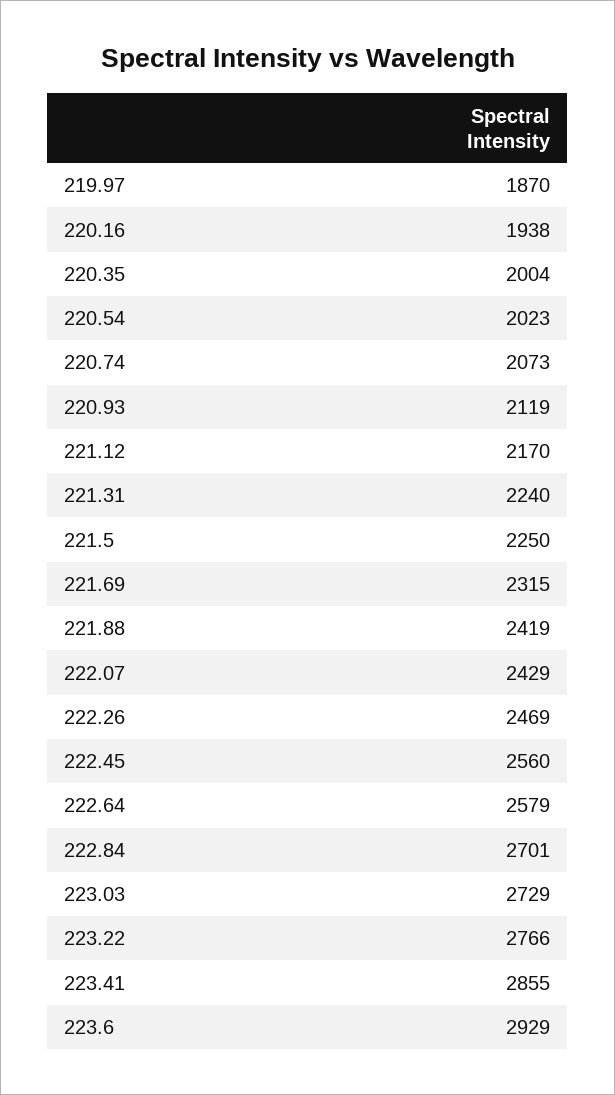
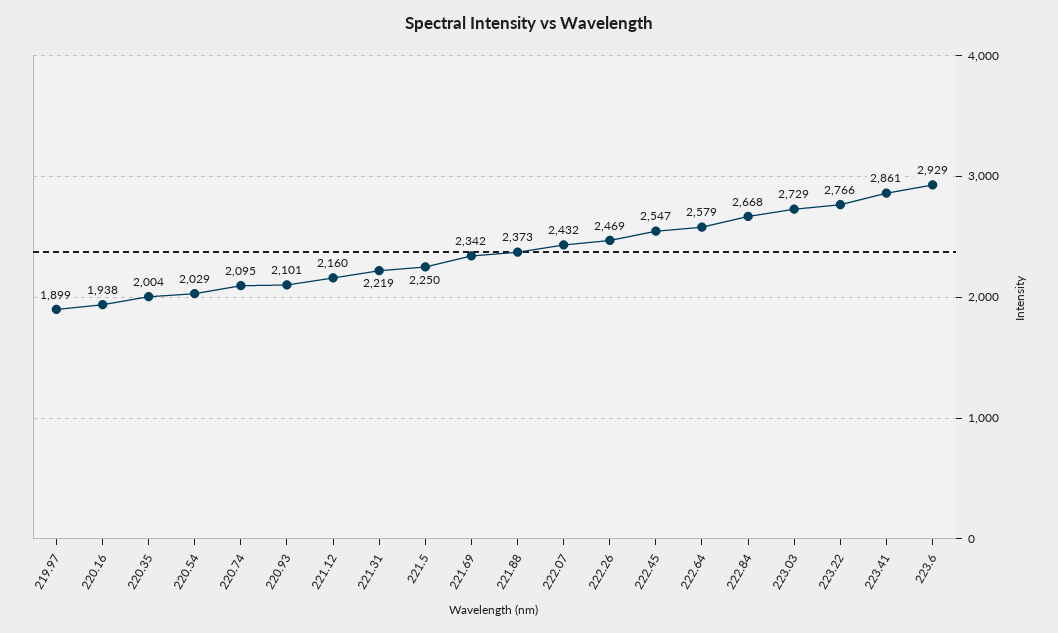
219.97: 1870 -> 1899
220.54: 2023 -> 2029
220.74: 2073 -> 2095
220.93: 2119 -> 2101
221.12: 2170 -> 2160
221.31: 2240 -> 2219
221.69: 2315 -> 2342
221.88: 2419 -> 2373
222.07: 2429 -> 2432
222.45: 2560 -> 2547
222.84: 2701 -> 2668
223.41: 2855 -> 2861

